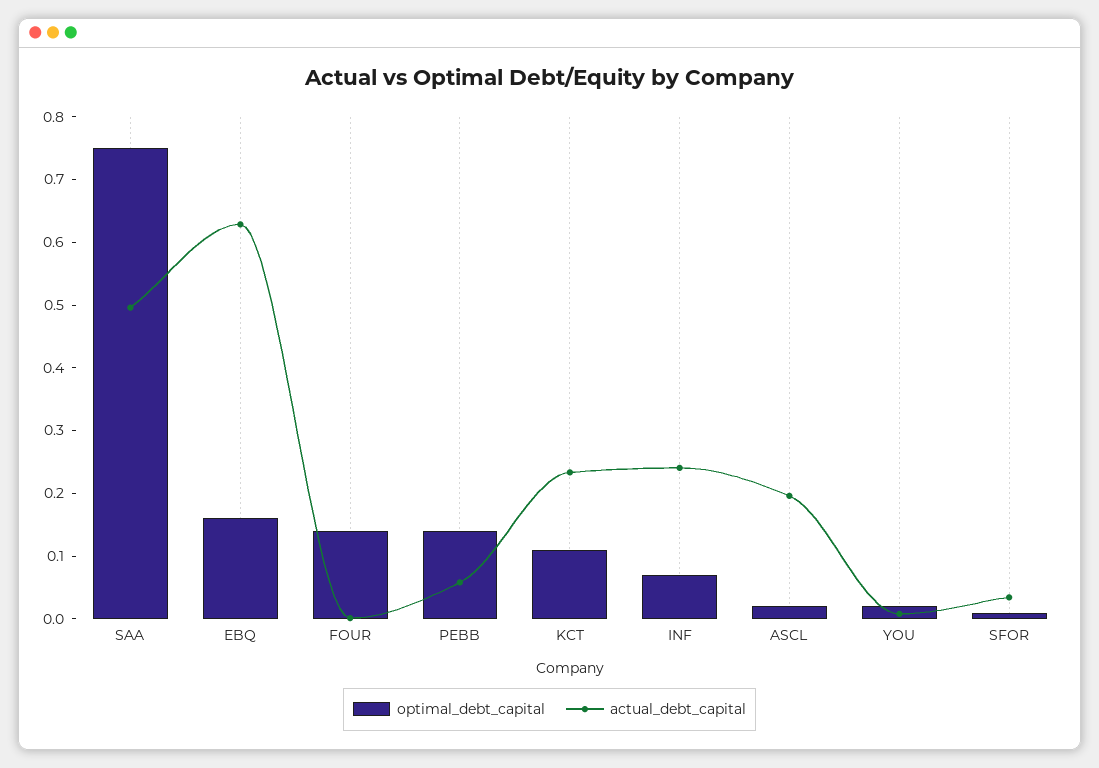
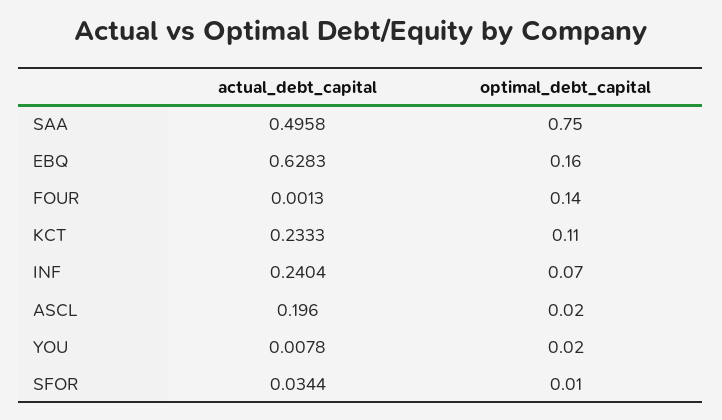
optimal_debt_capital, PEBB: 0.14 -> none
actual_debt_capital, PEBB: 0.06 -> none

